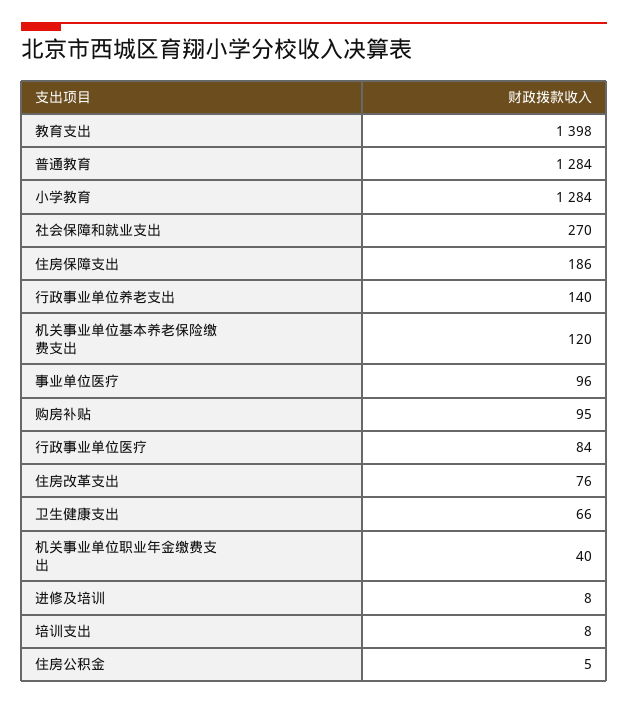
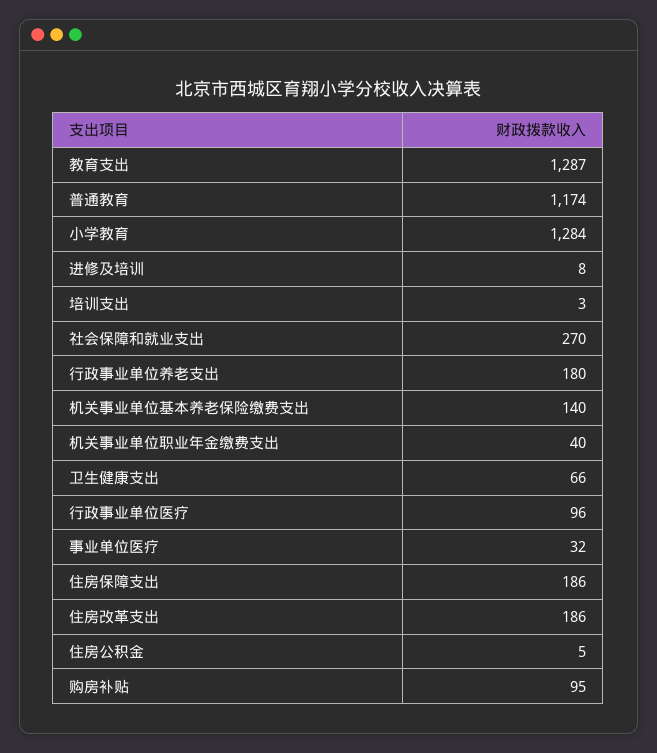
教育支出: 1398 -> 1287
普通教育: 1284 -> 1174
行政事业单位养老支出: 140 -> 180
机关事业单位基本养老保险缴费支出: 120 -> 140
事业单位医疗: 96 -> 32
行政事业单位医疗: 84 -> 96
住房改革支出: 76 -> 186
培训支出: 8 -> 3

